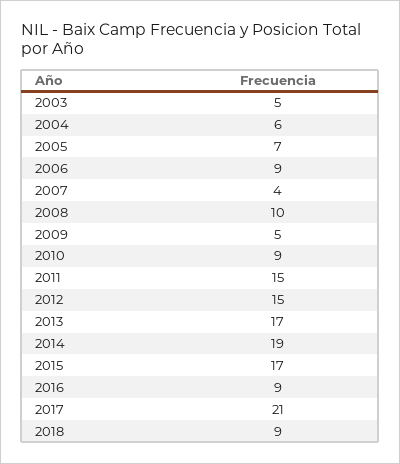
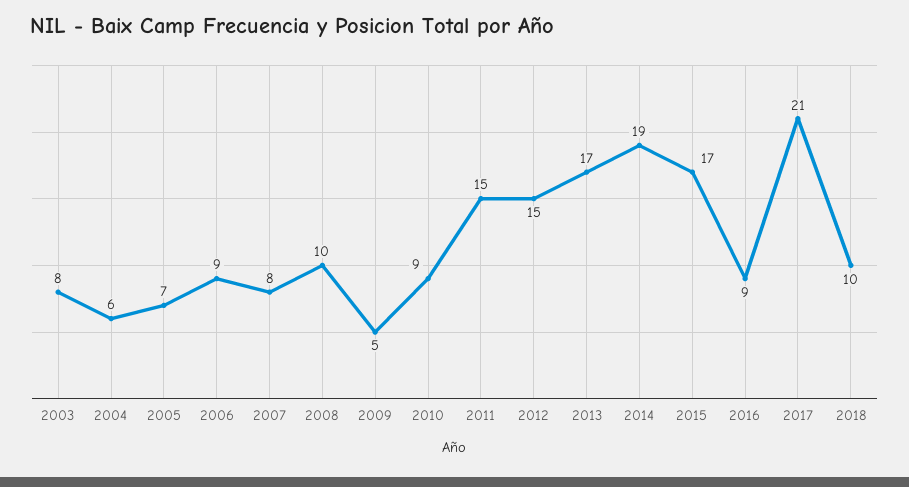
2003: 5 -> 8
2007: 4 -> 8
2018: 9 -> 10

